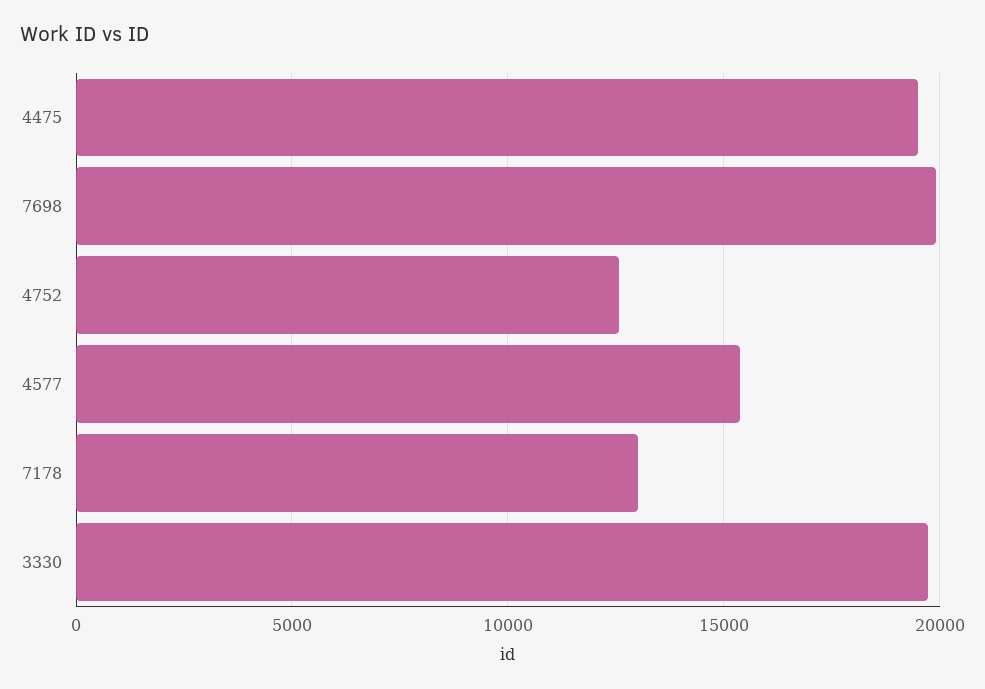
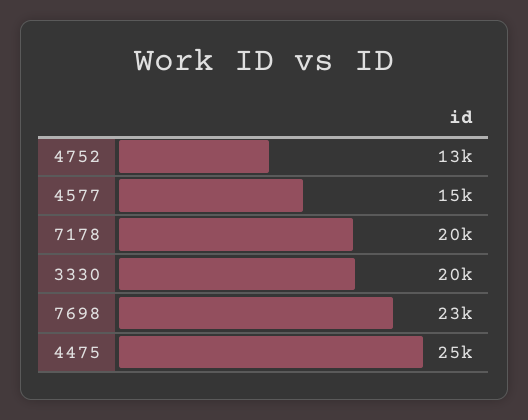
4475: 19500 -> 25000
7698: 20000 -> 23000
7178: 13000 -> 20000

